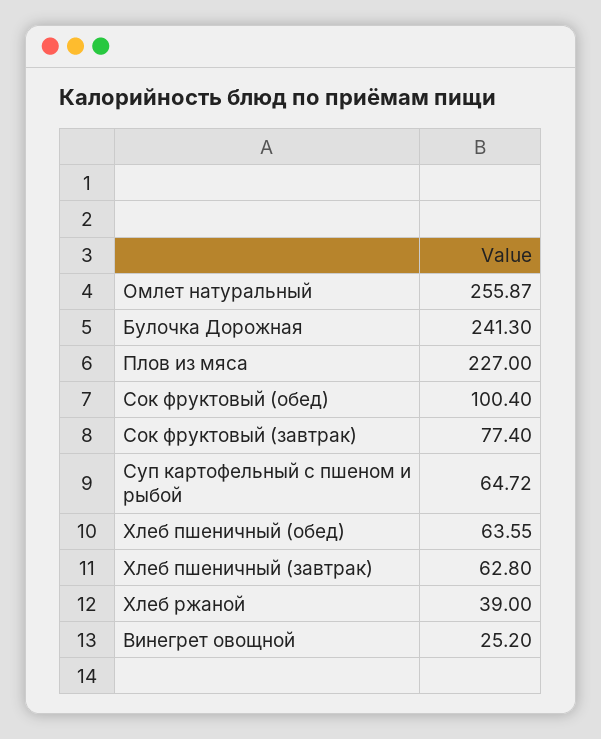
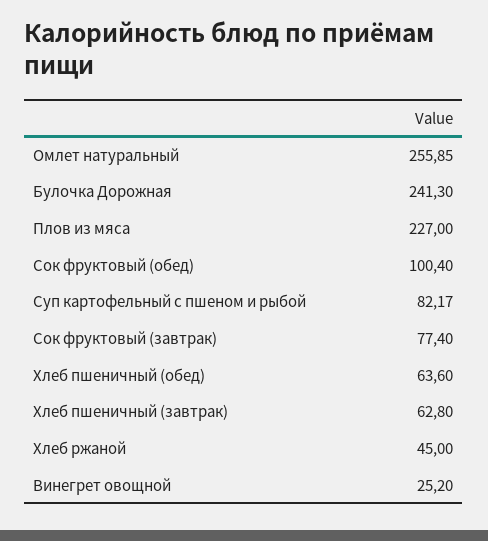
Омлет натуральный: 255.87 -> 255.85
Суп картофельный с пшеном и рыбой: 64.72 -> 82.17
Хлеб пшеничный (обед): 63.55 -> 63.6
Хлеб ржаной: 39 -> 45

